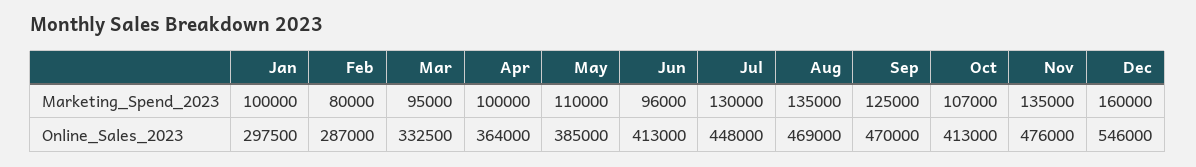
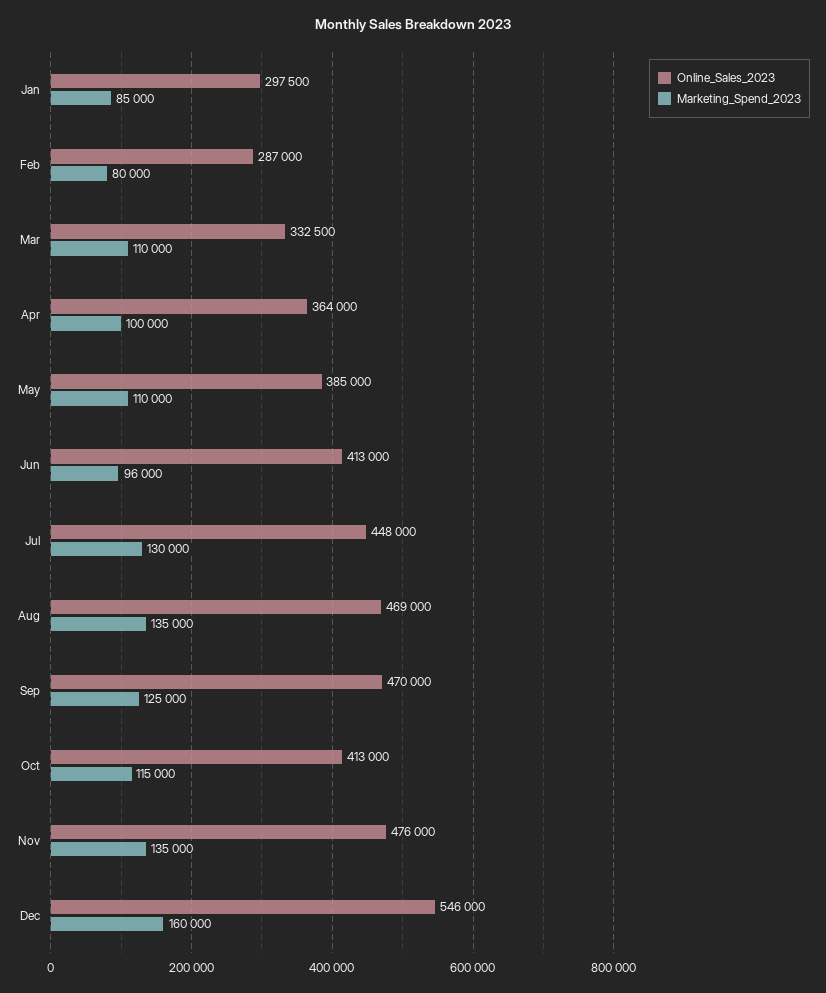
Marketing_Spend_2023, Jan: 100000 -> 85000
Marketing_Spend_2023, Mar: 95000 -> 110000
Marketing_Spend_2023, Oct: 107000 -> 115000

